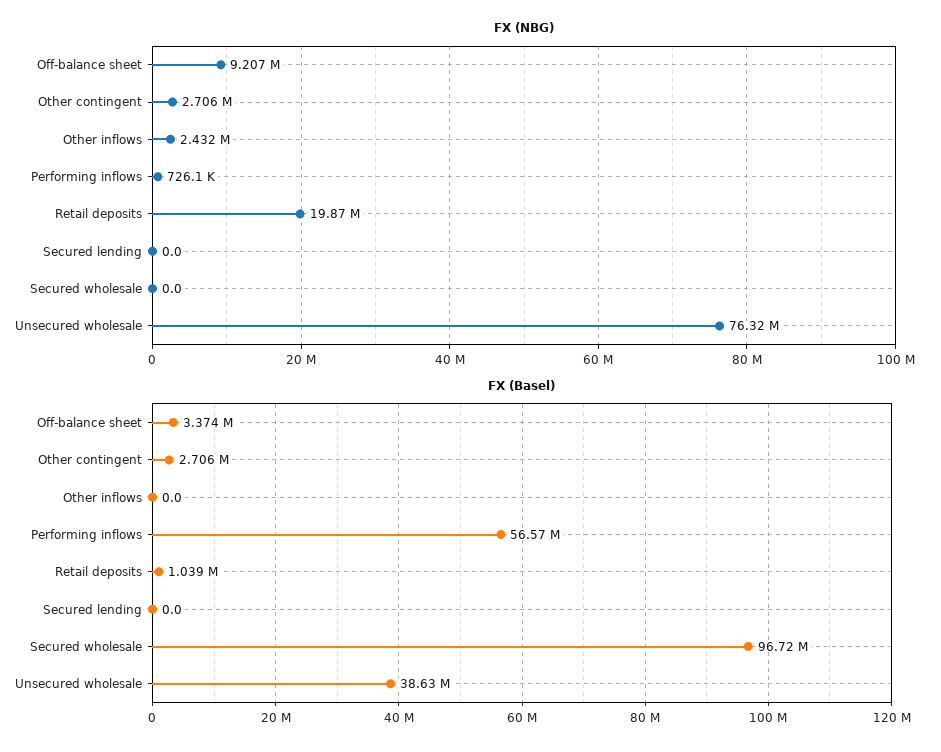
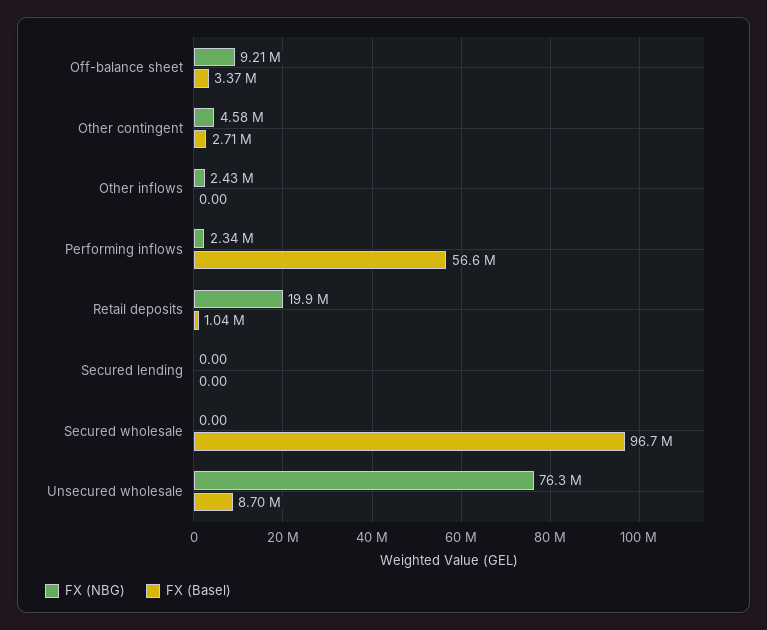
FX (NBG), Other contingent: 2706000 -> 4580000
FX (NBG), Performing inflows: 726100 -> 2340000
FX (Basel), Unsecured wholesale: 38630000 -> 8700000

